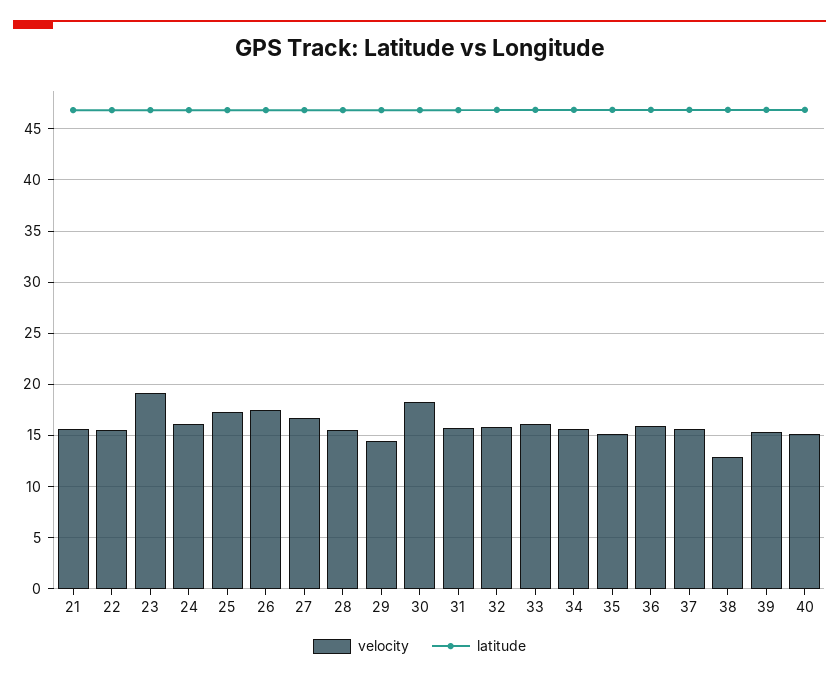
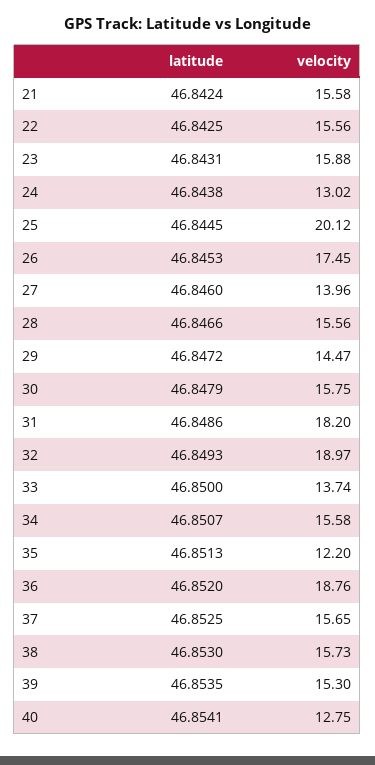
velocity, 23: 19 -> 15.88
velocity, 24: 16 -> 13.02
velocity, 25: 17 -> 20.12
velocity, 27: 17 -> 13.96
velocity, 30: 18 -> 15.75
velocity, 31: 16 -> 18.2
velocity, 32: 16 -> 18.97
velocity, 33: 16 -> 13.74
velocity, 35: 15 -> 12.2
velocity, 36: 16 -> 18.76
velocity, 38: 13 -> 15.73
velocity, 40: 15 -> 12.75

